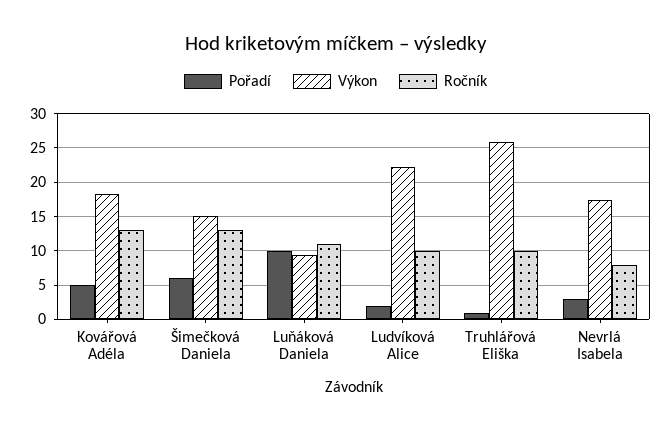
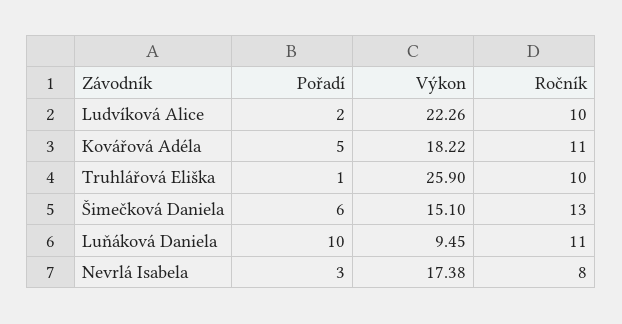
Ročník, Kovářová Adéla: 13 -> 11

